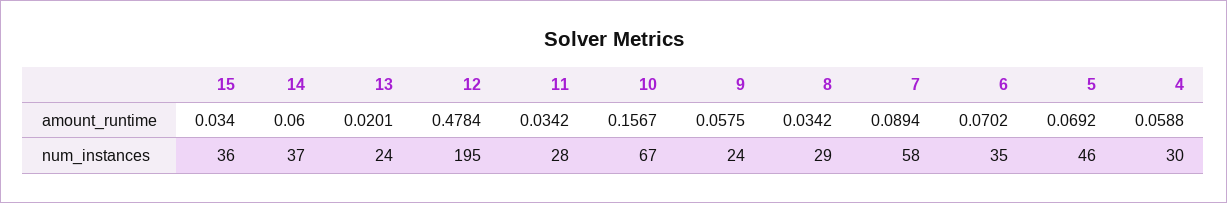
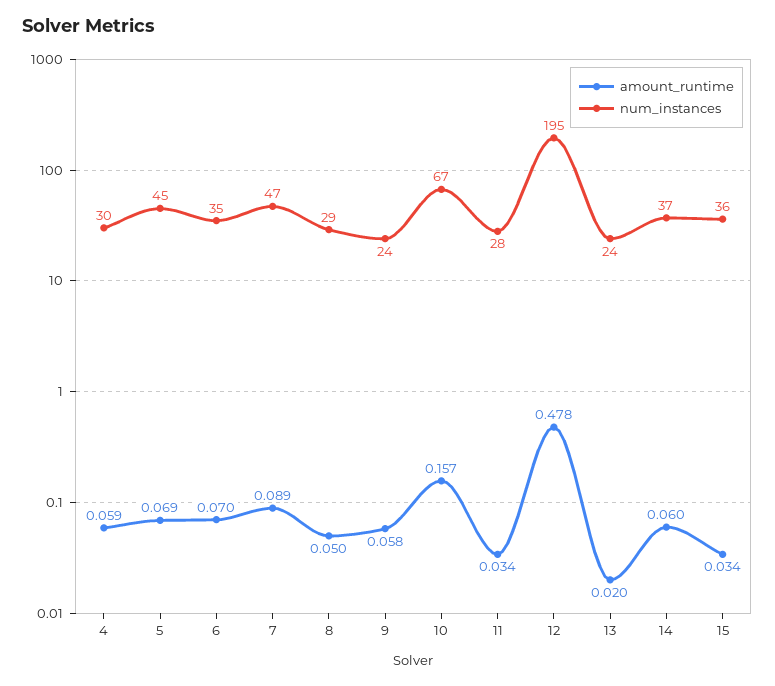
amount_runtime, 8: 0.0342 -> 0.05
num_instances, 7: 58 -> 47
num_instances, 5: 46 -> 45

